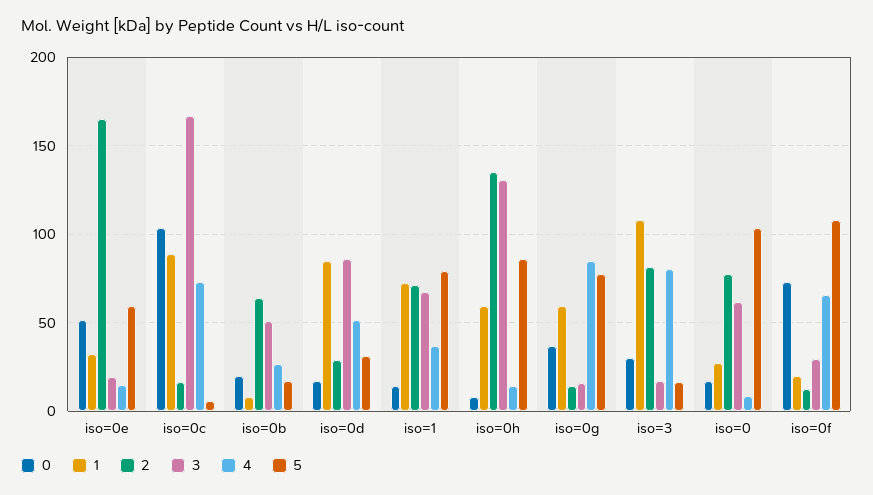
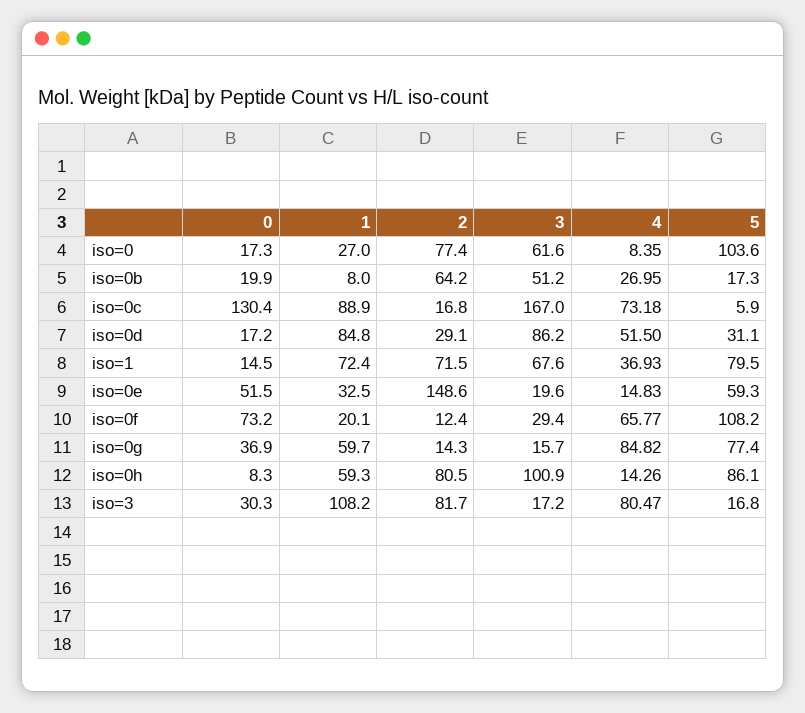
2, iso=0e: 165 -> 148.6
0, iso=0c: 105 -> 130.4
2, iso=0h: 135 -> 80.5
3, iso=0h: 130 -> 100.9

